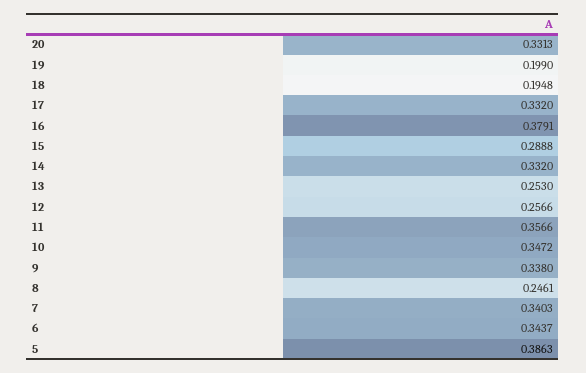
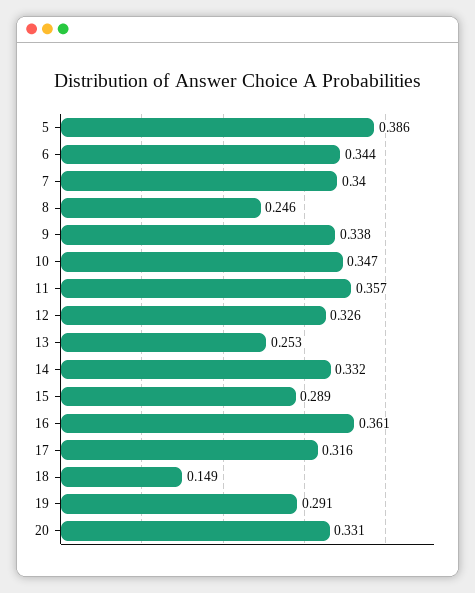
19: 0.199 -> 0.291
18: 0.1948 -> 0.149
17: 0.332 -> 0.316
16: 0.3791 -> 0.361
12: 0.2566 -> 0.326

